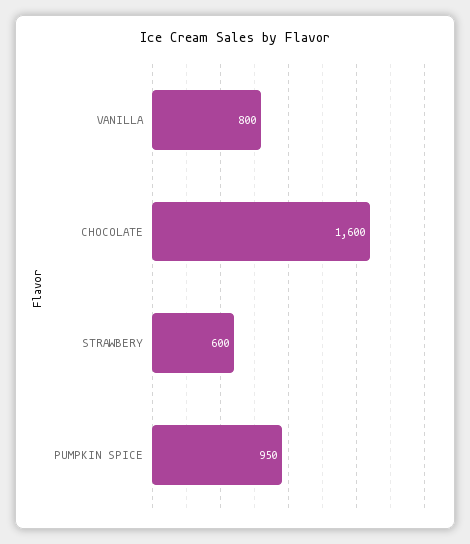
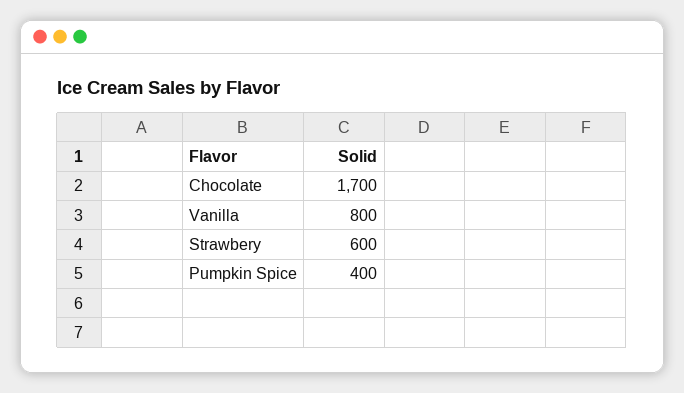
CHOCOLATE: 1600 -> 1700
PUMPKIN SPICE: 950 -> 400

